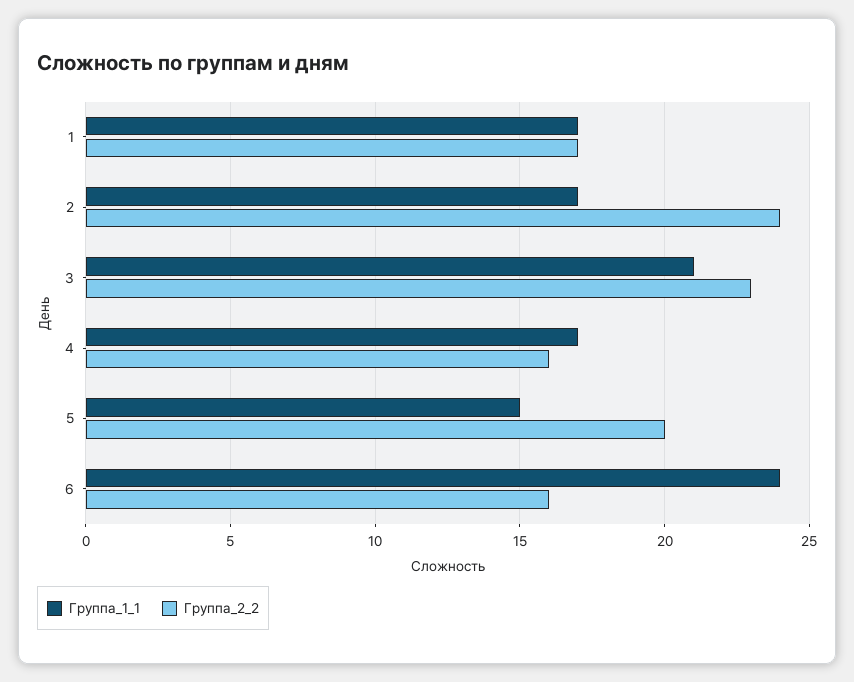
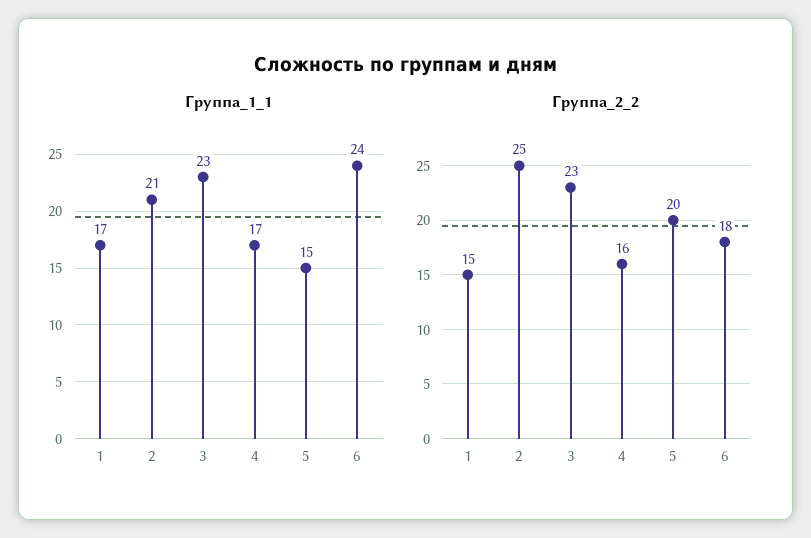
Группа_2_2, 1: 17 -> 15
Группа_1_1, 2: 17 -> 21
Группа_2_2, 2: 24 -> 25
Группа_1_1, 3: 21 -> 23
Группа_2_2, 6: 16 -> 18

